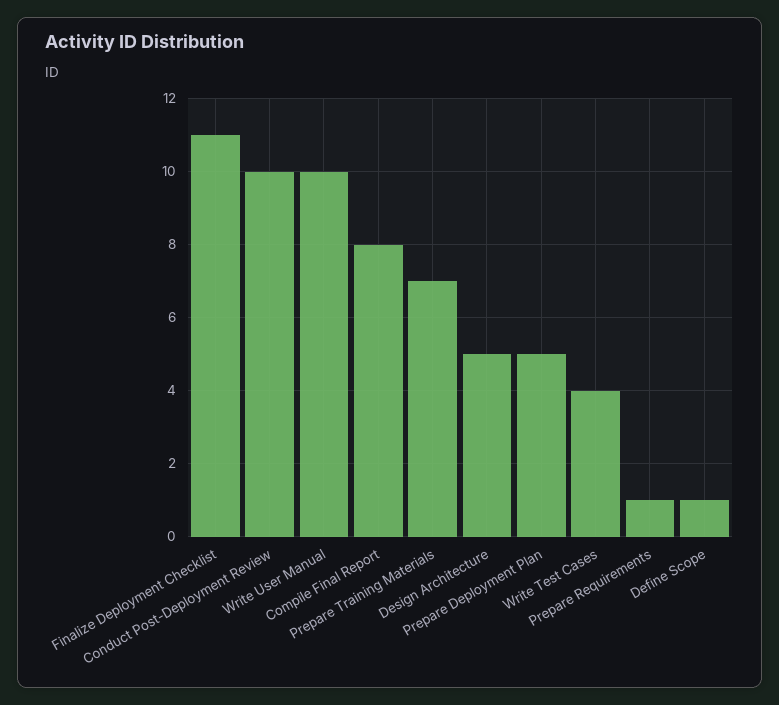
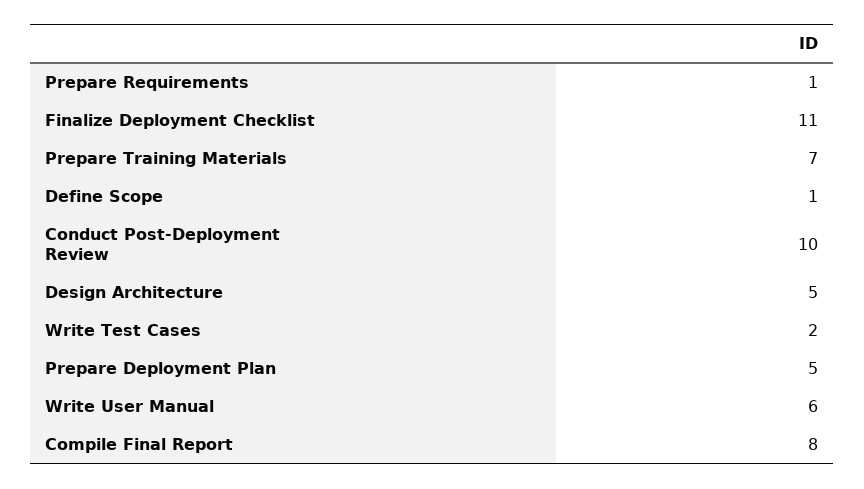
Write User Manual: 10 -> 6
Write Test Cases: 4 -> 2

